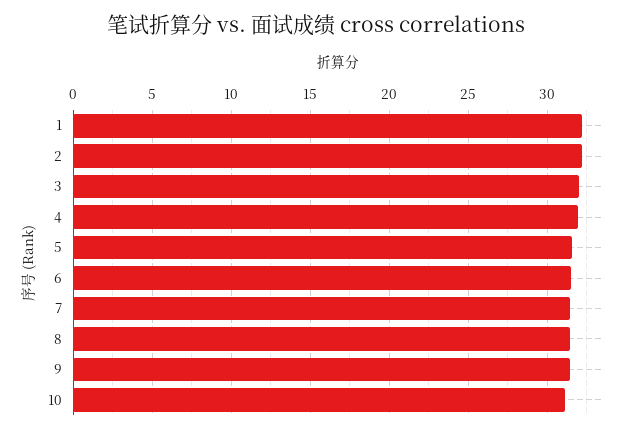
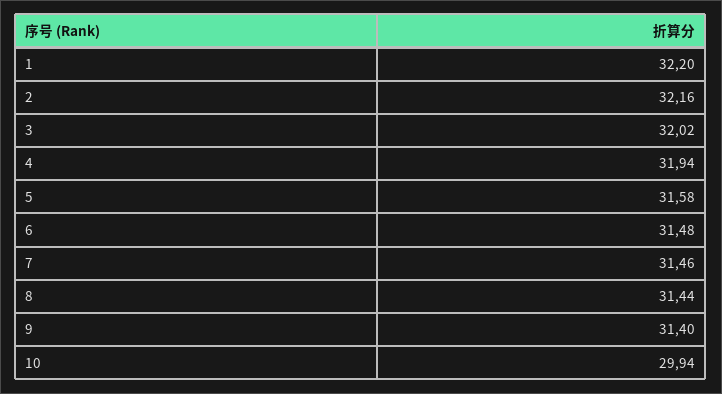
10: 31 -> 29.94

